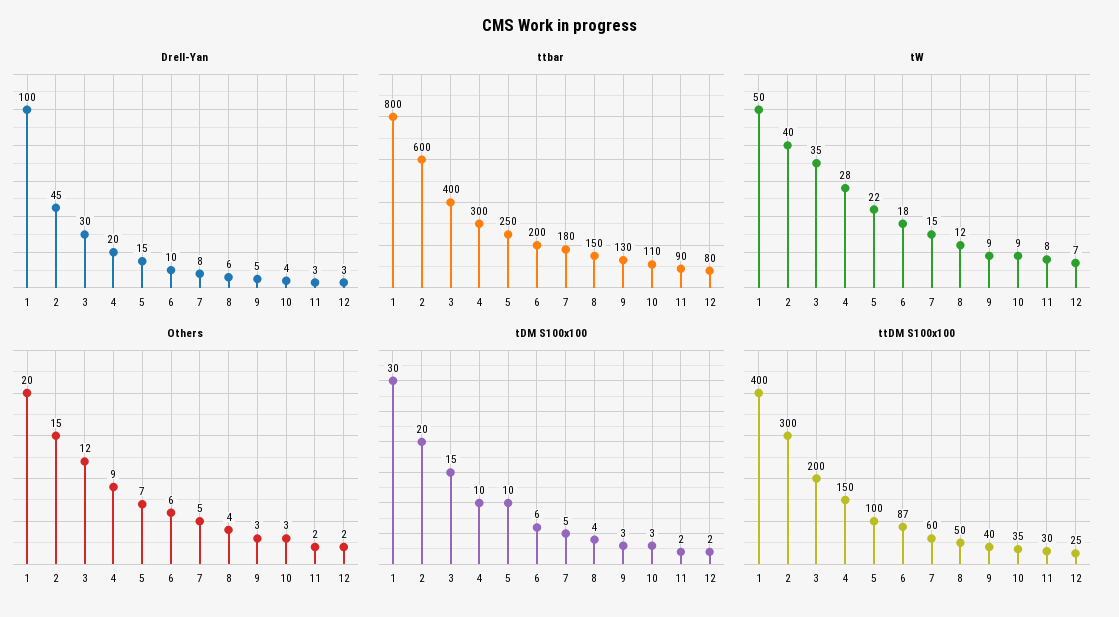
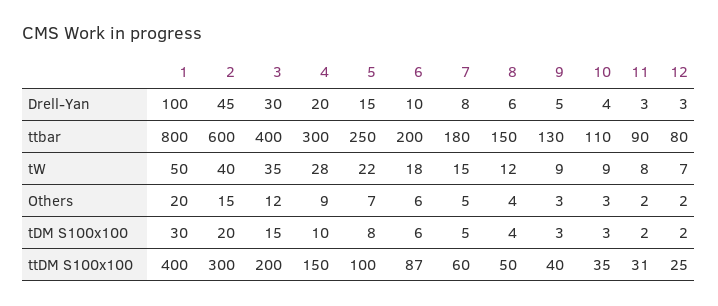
tDM S100x100, 5: 10 -> 8
ttDM S100x100, 11: 30 -> 31

